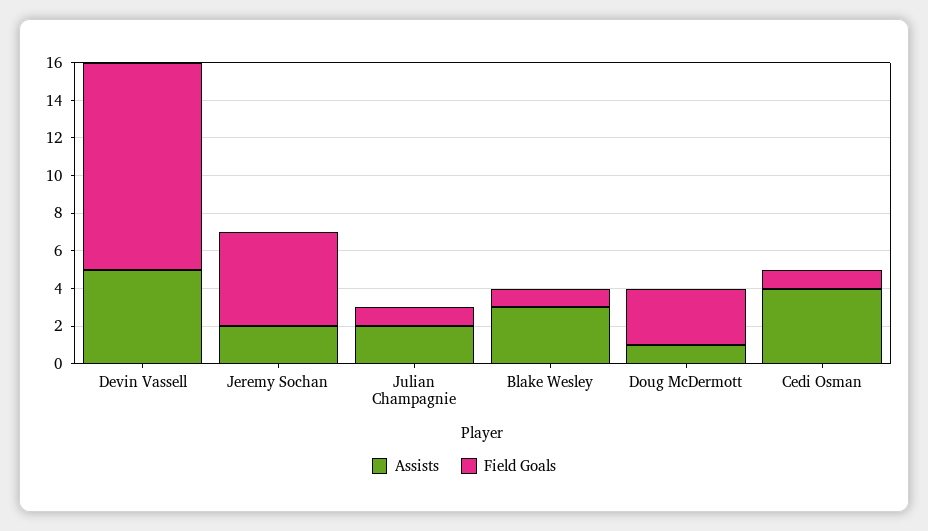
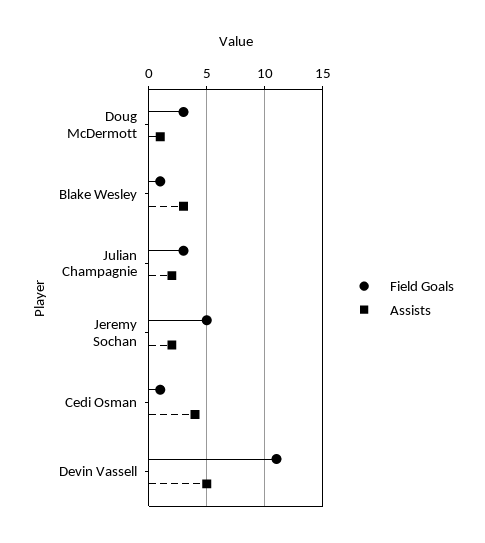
Field Goals, Julian Champagnie: 1 -> 3

